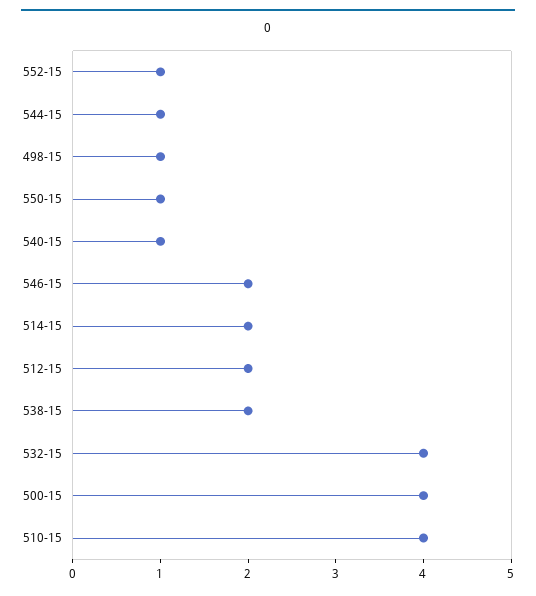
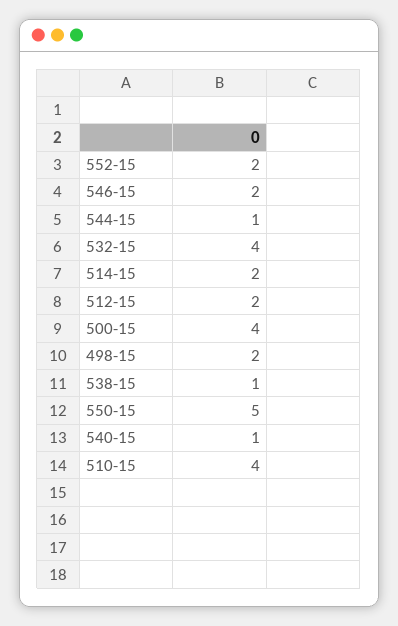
552-15: 1 -> 2
498-15: 1 -> 2
550-15: 1 -> 5
538-15: 2 -> 1

